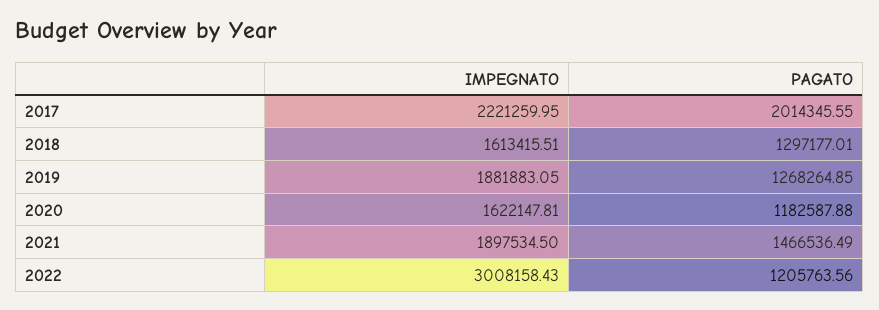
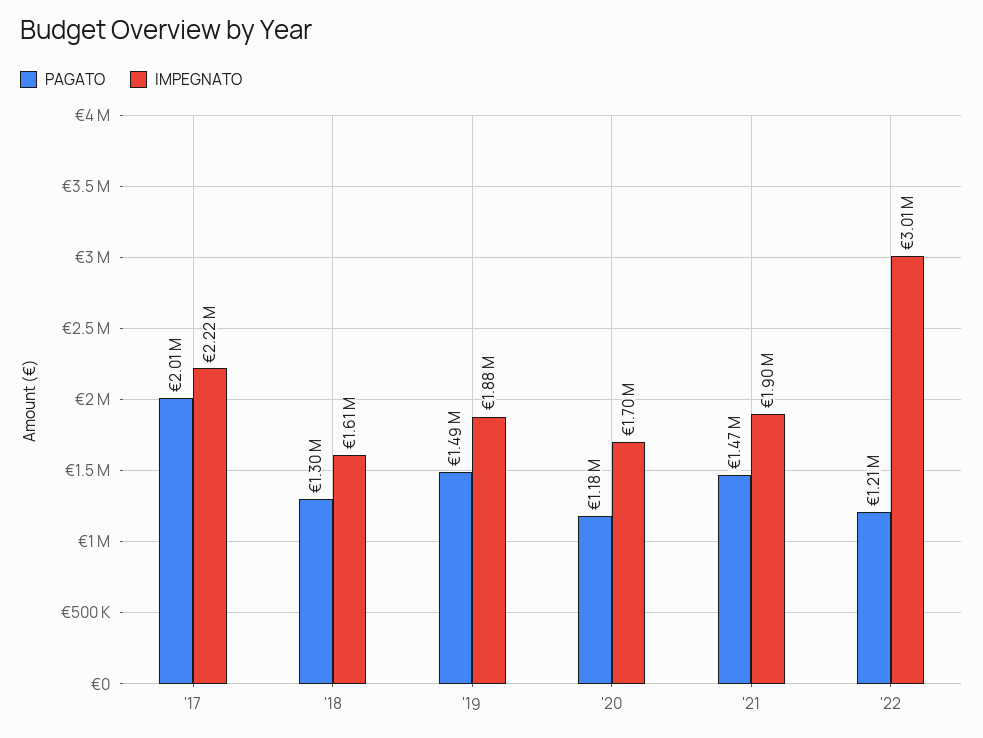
PAGATO, 2019: 1268264.85 -> 1490000
IMPEGNATO, 2020: 1622147.81 -> 1700000

